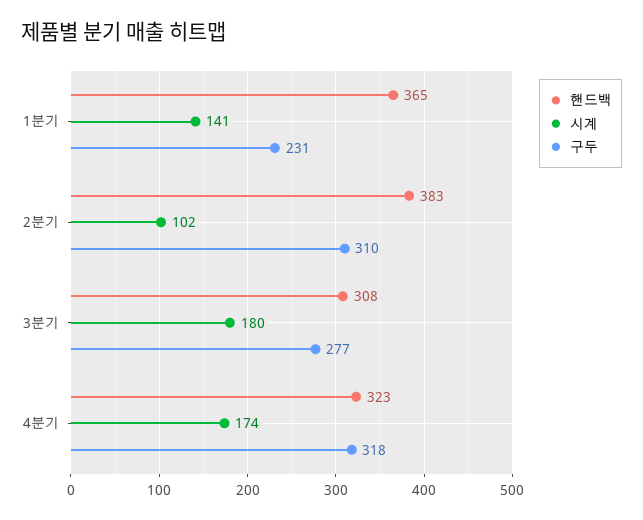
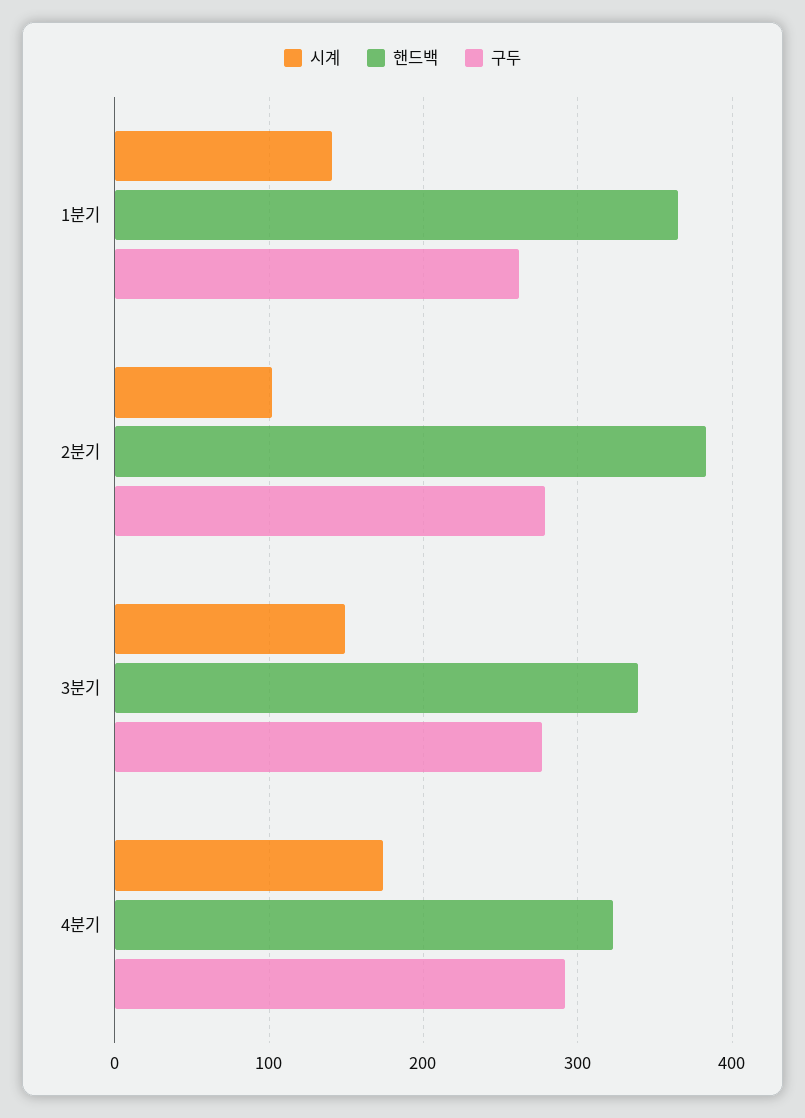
구두, 1분기: 231 -> 260
구두, 2분기: 310 -> 280
핸드백, 3분기: 308 -> 340
시계, 3분기: 180 -> 150
구두, 4분기: 318 -> 290

